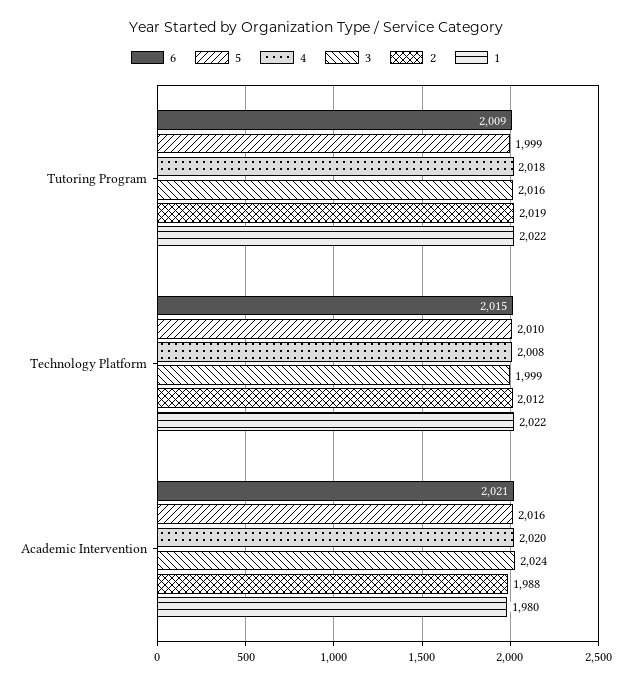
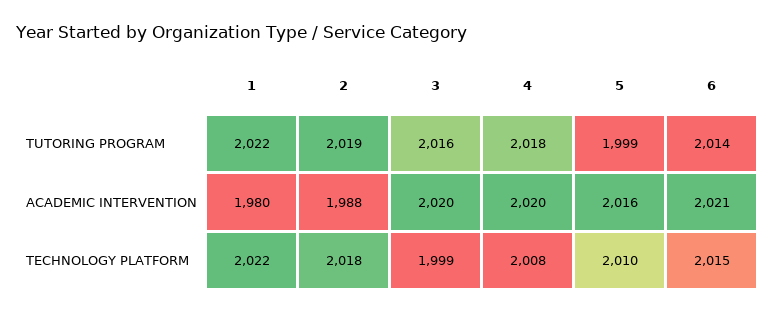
6, Tutoring Program: 2009 -> 2014
2, Technology Platform: 2012 -> 2018
3, Academic Intervention: 2024 -> 2020

